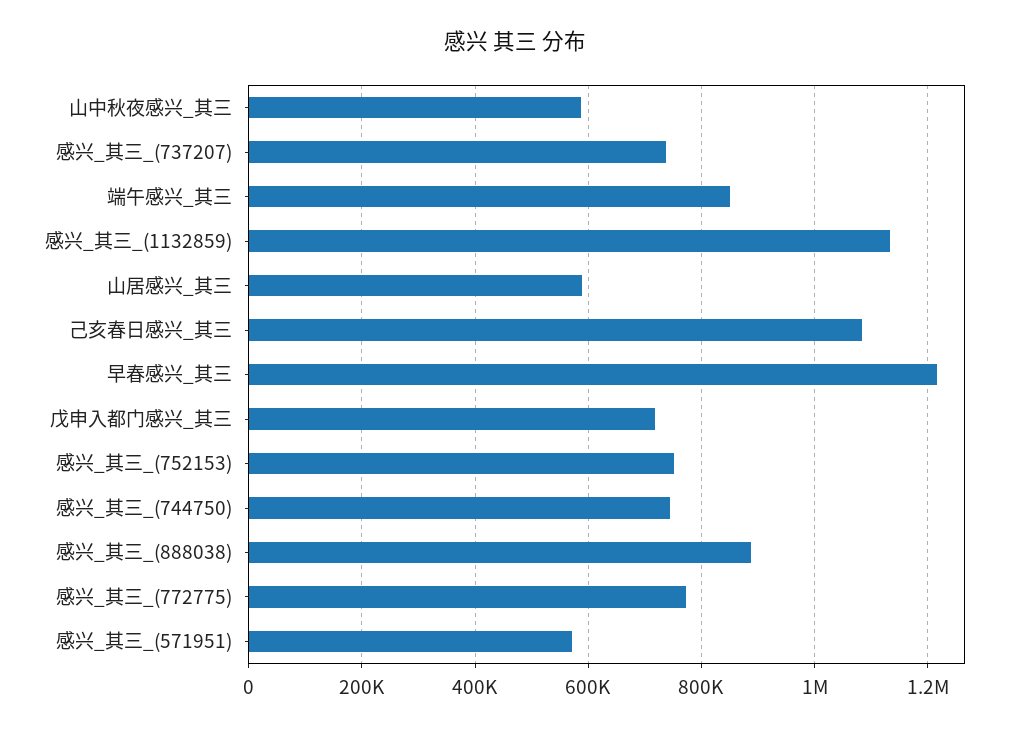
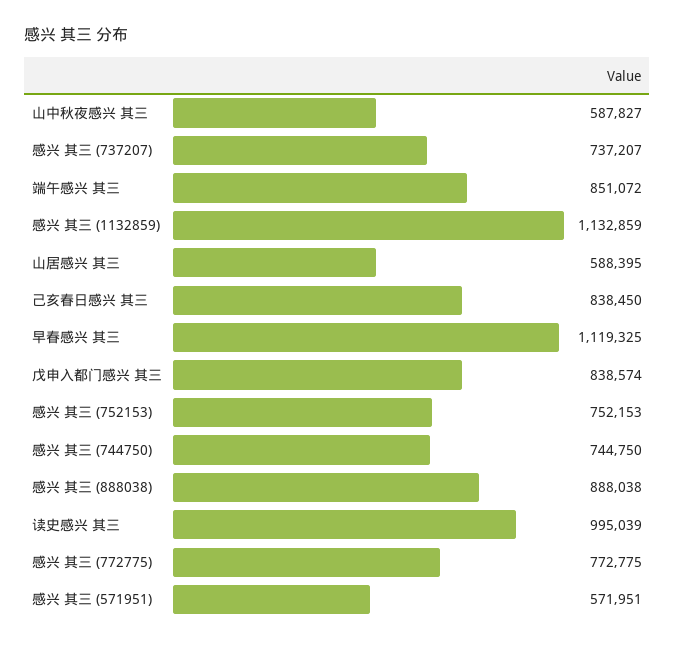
己亥春日感兴_其三: 1080000 -> 838450
早春感兴_其三: 1220000 -> 1119325
戊申入都门感兴_其三: 720000 -> 838574
读史感兴 其三: none -> 995039

